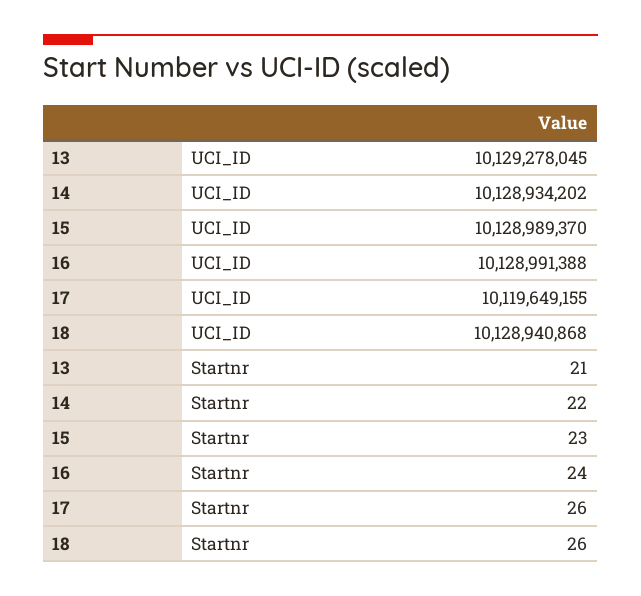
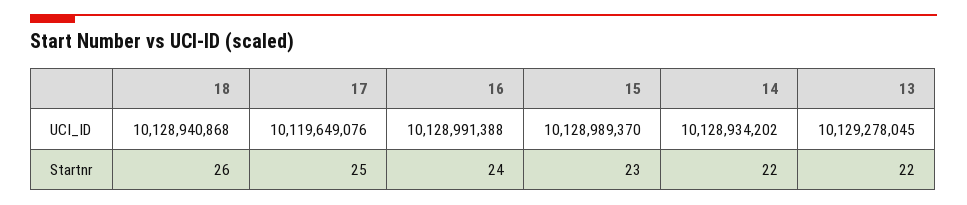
17, UCI_ID: 10119649155 -> 10119649076
13, Startnr: 21 -> 22
17, Startnr: 26 -> 25

